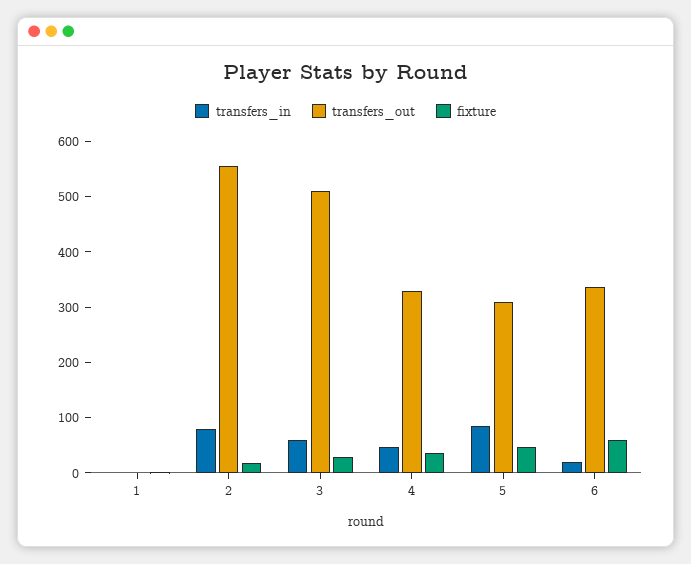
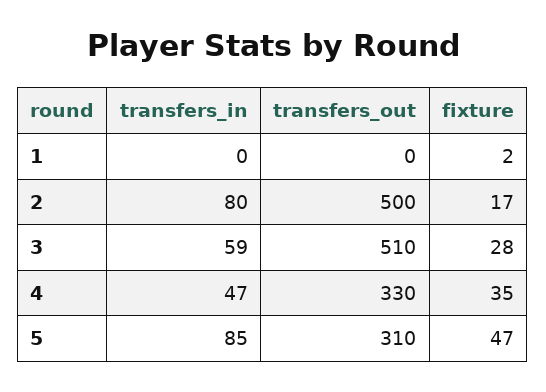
transfers_out, 2: 560 -> 500
transfers_in, 6: 20 -> none
transfers_out, 6: 340 -> none
fixture, 6: 60 -> none

